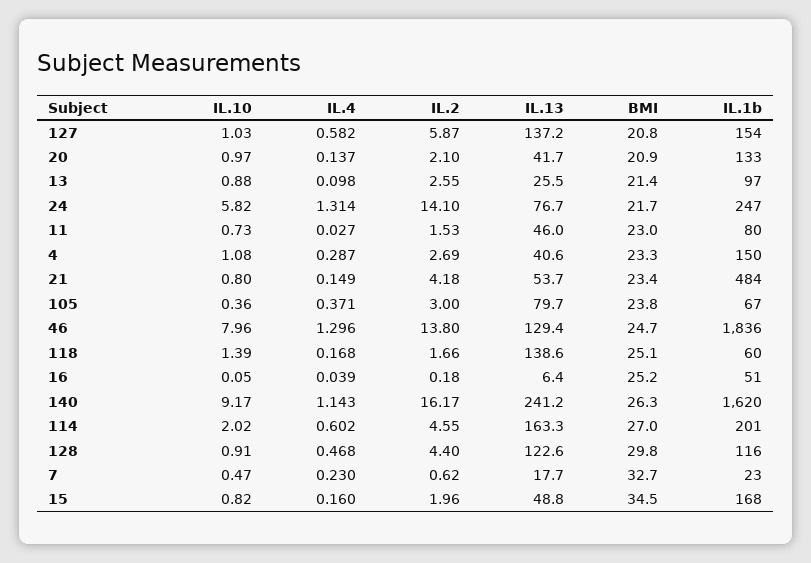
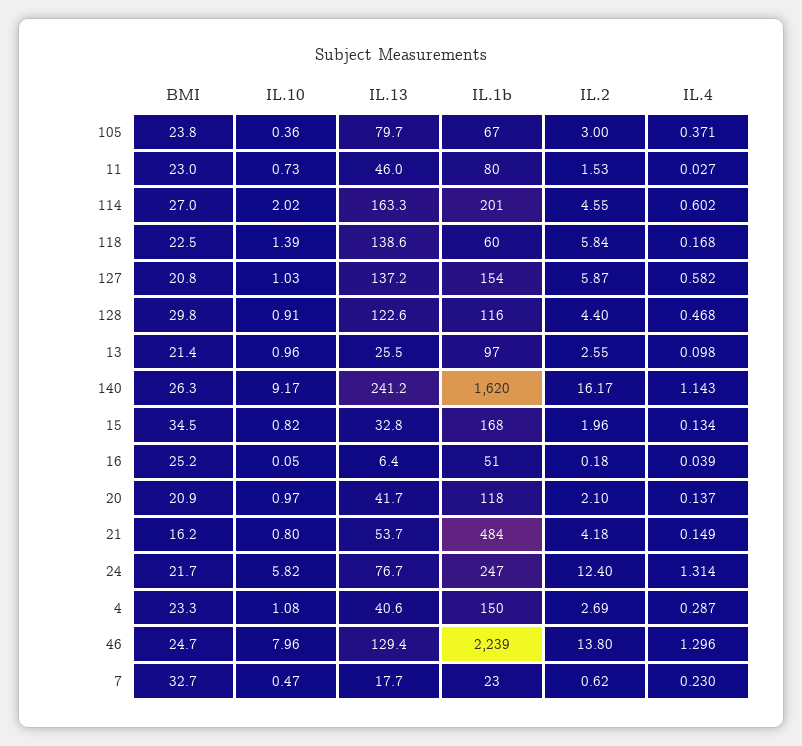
IL.1b, 20: 133 -> 118
IL.10, 13: 0.88 -> 0.96
IL.2, 24: 14.1 -> 12.4
BMI, 21: 23.4 -> 16.2
IL.1b, 46: 1836 -> 2239
IL.2, 118: 1.66 -> 5.84
BMI, 118: 25.1 -> 22.5
IL.4, 15: 0.16 -> 0.134
IL.13, 15: 48.8 -> 32.8

